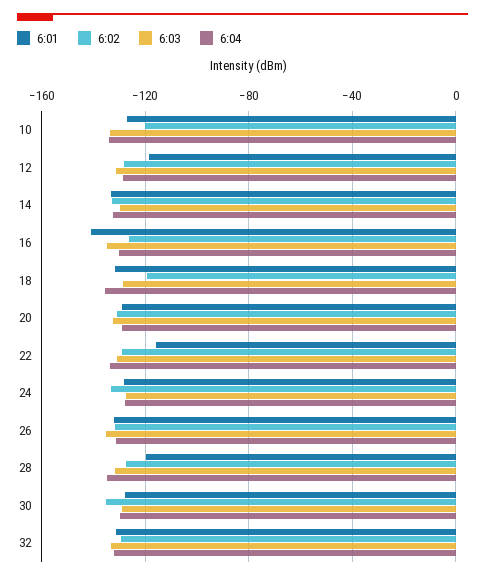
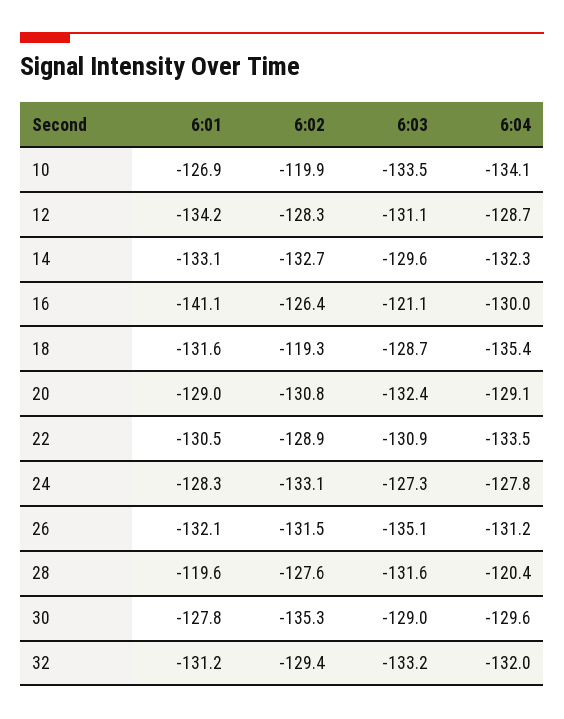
6:01, 12: -120 -> -134.2
6:03, 16: -135 -> -121.1
6:01, 22: -115 -> -130.5
6:04, 28: -135 -> -120.4

